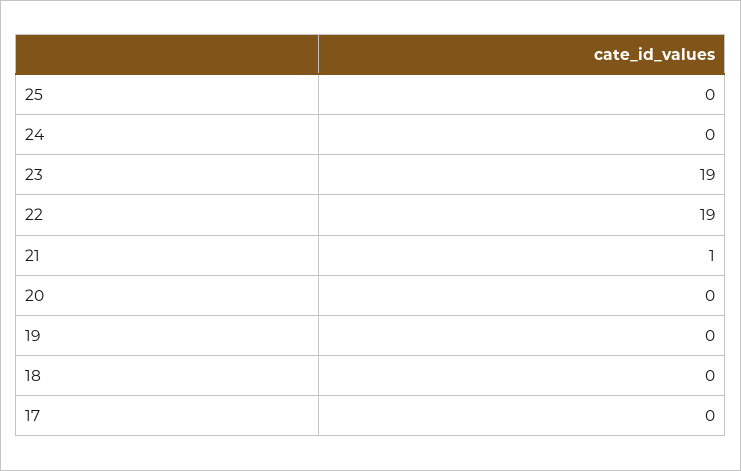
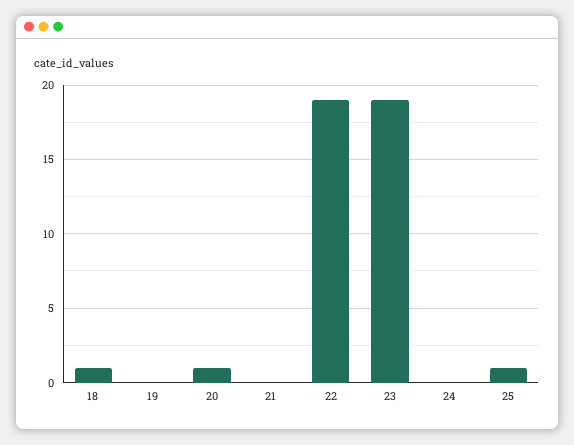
25: 0 -> 1
21: 1 -> 0
20: 0 -> 1
18: 0 -> 1
17: 0 -> none

